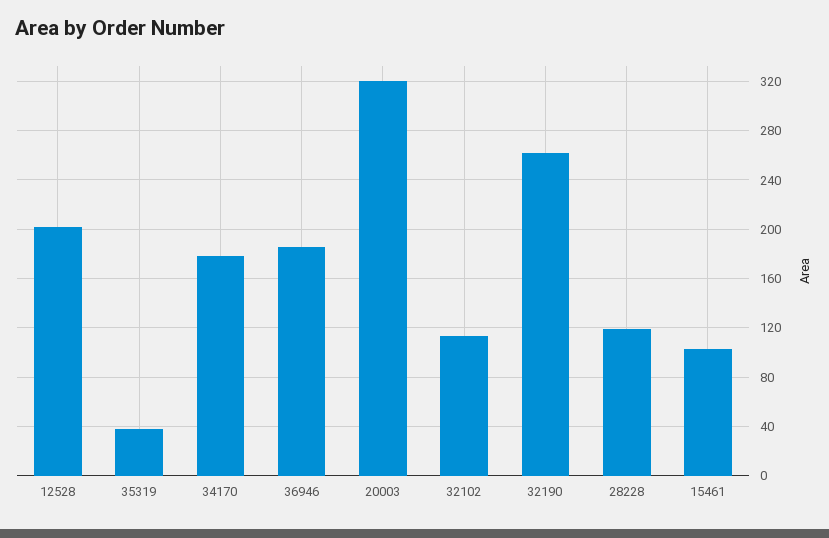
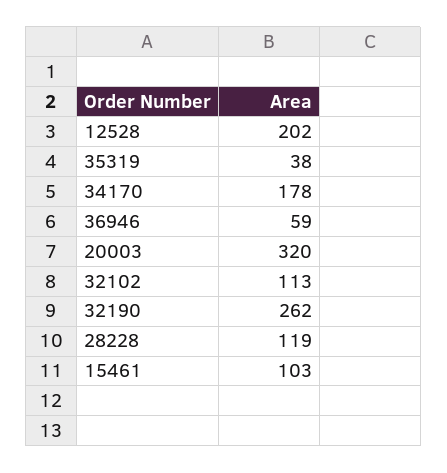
36946: 185 -> 59

